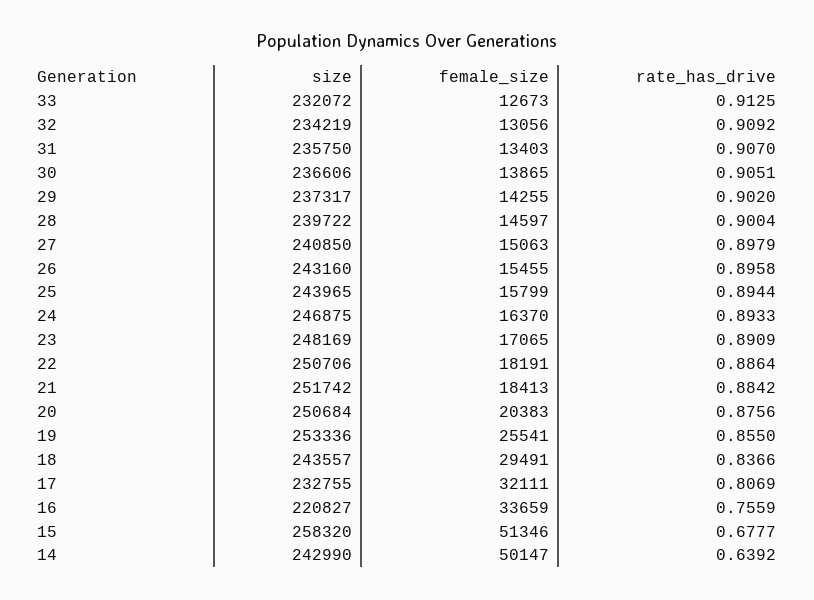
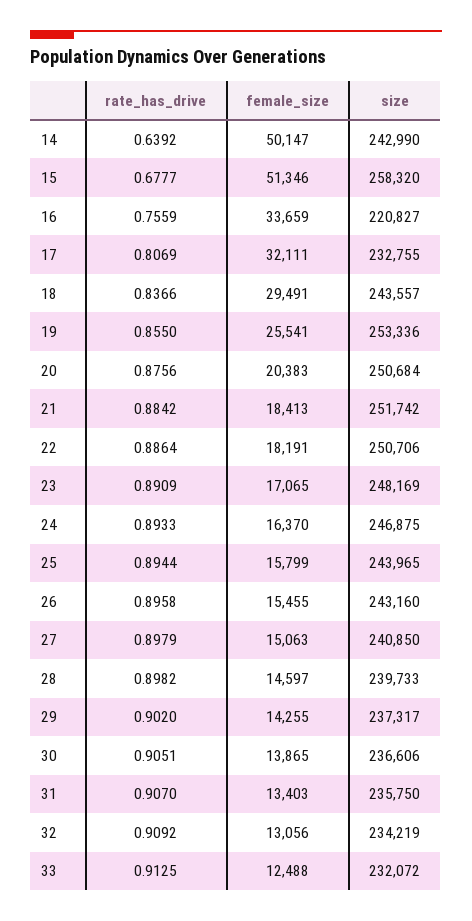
female_size, 33: 12673 -> 12488
size, 28: 239722 -> 239733
rate_has_drive, 28: 0.9004 -> 0.8982

